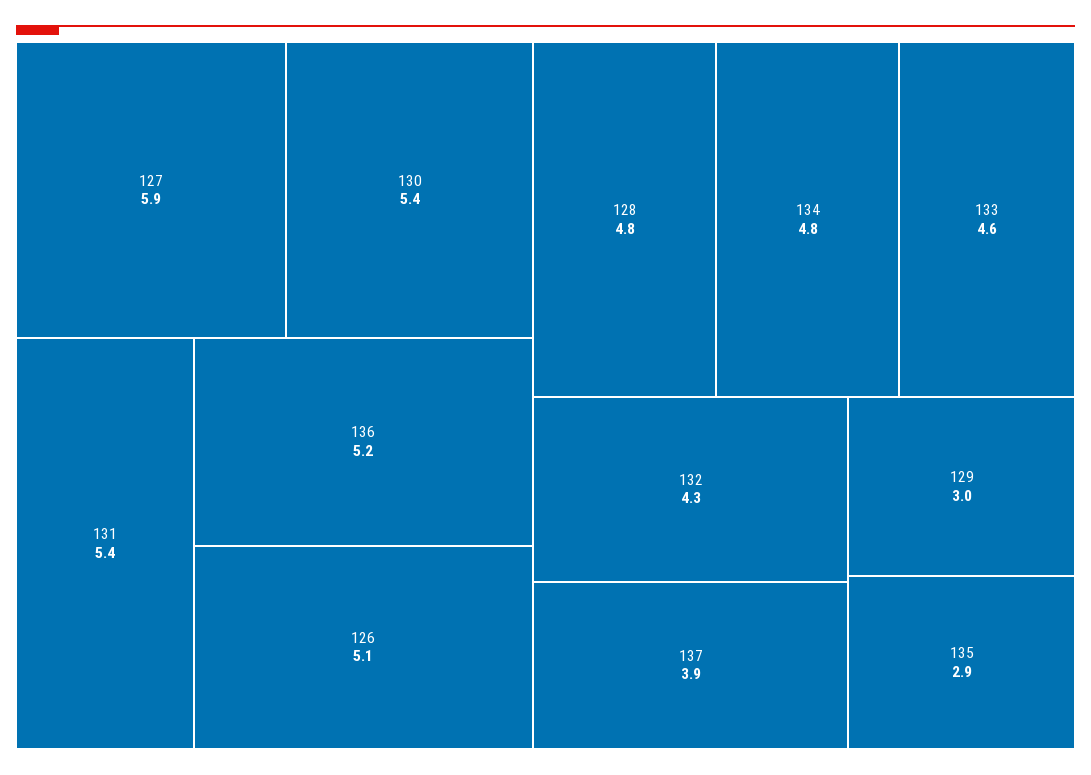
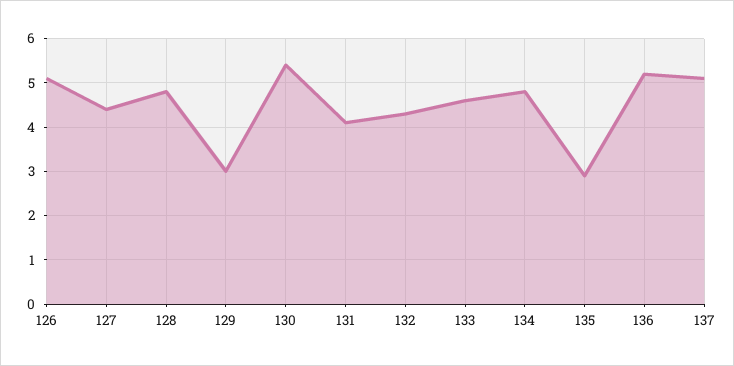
127: 5.9 -> 4.5
131: 5.4 -> 4
137: 3.9 -> 5

